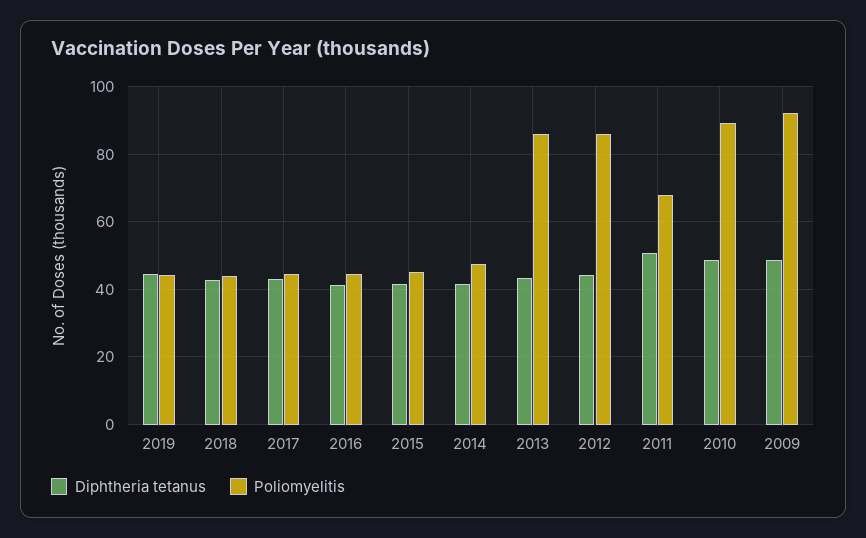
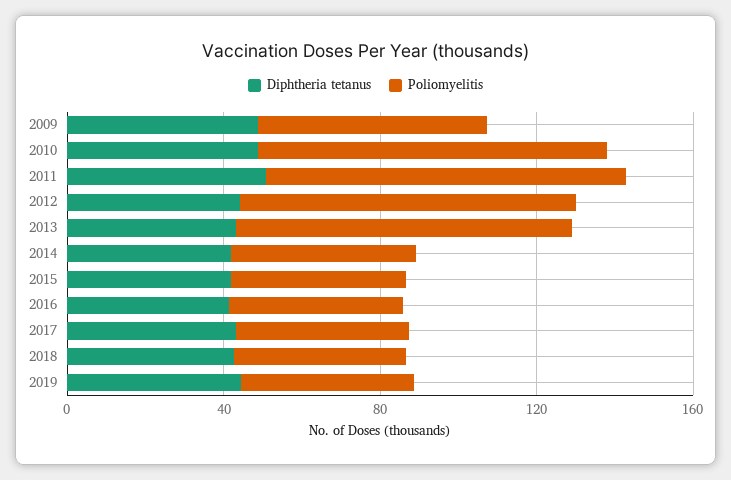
Poliomyelitis, 2011: 68 -> 90
Poliomyelitis, 2009: 92 -> 60

